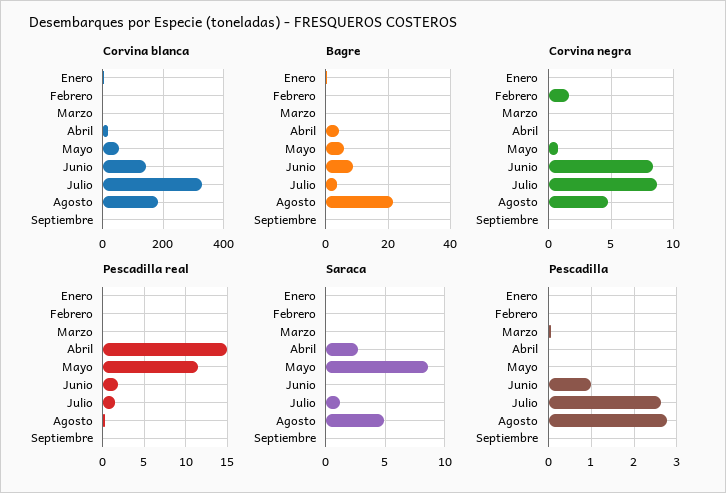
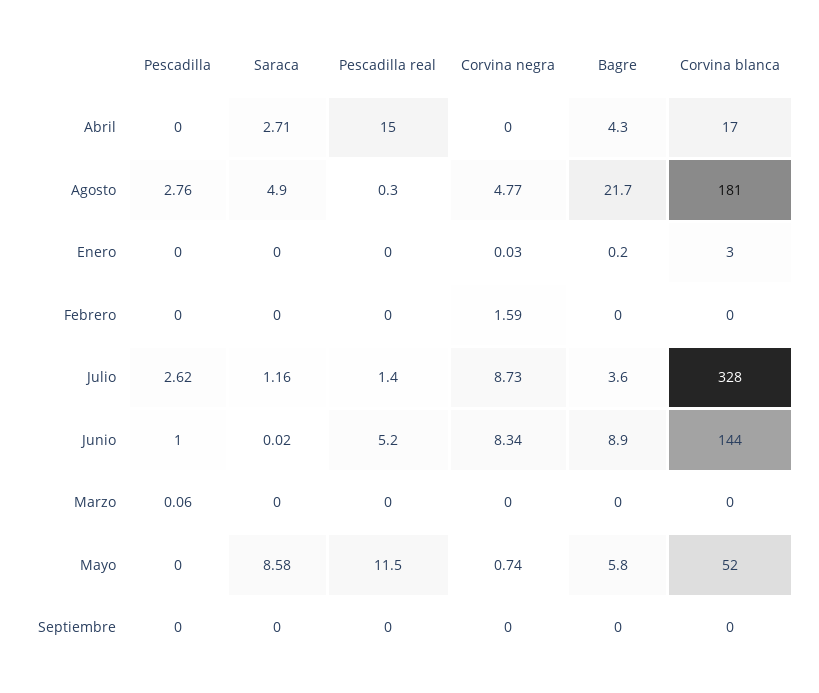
Pescadilla real, Junio: 2 -> 5.2

